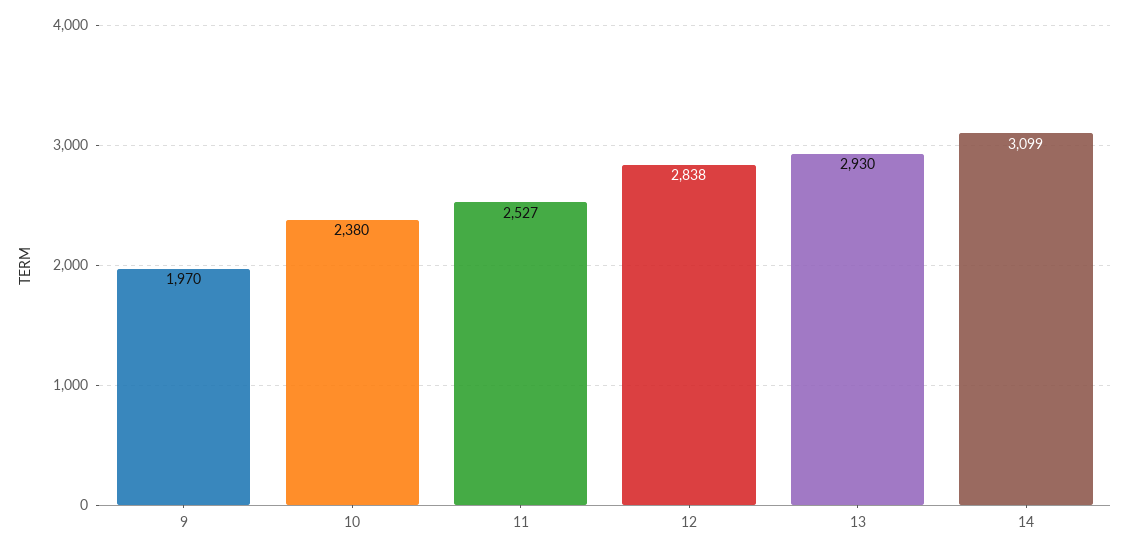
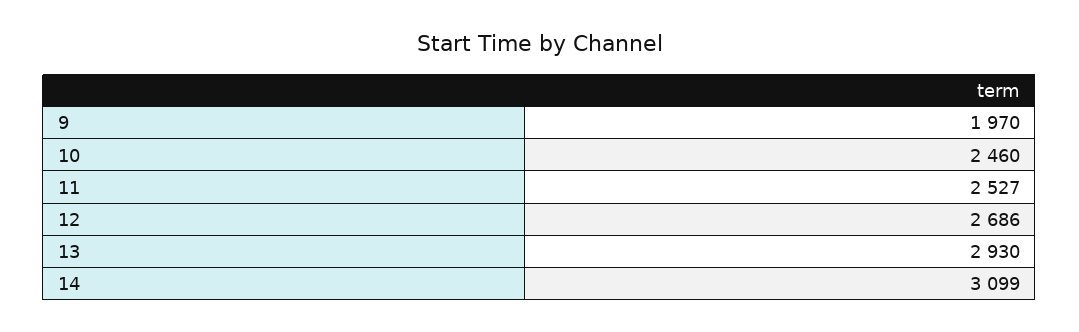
10: 2380 -> 2460
12: 2838 -> 2686

